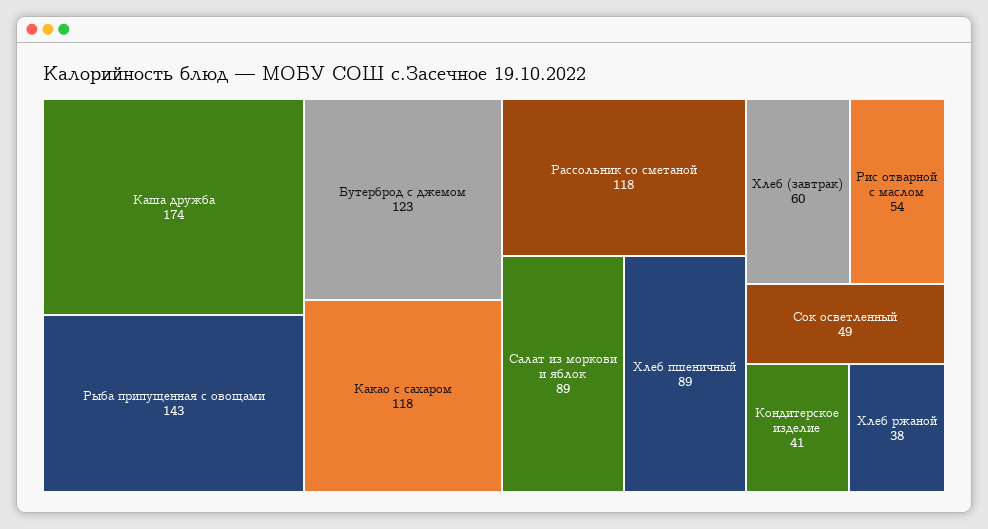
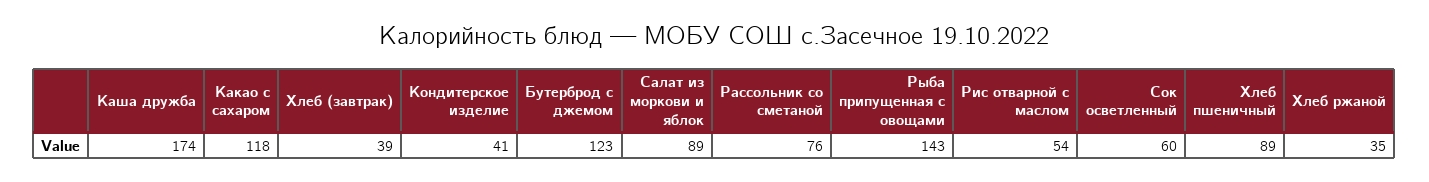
Рассольник со сметаной: 118 -> 76
Хлеб (завтрак): 60 -> 39
Сок осветленный: 49 -> 60
Хлеб ржаной: 38 -> 35

